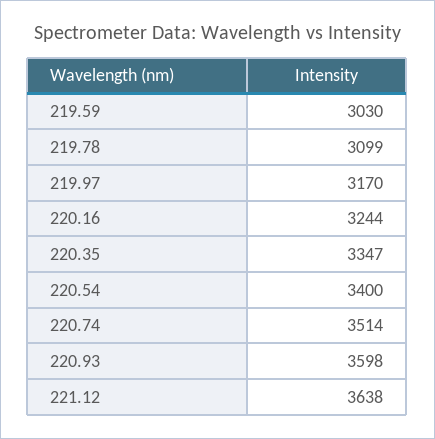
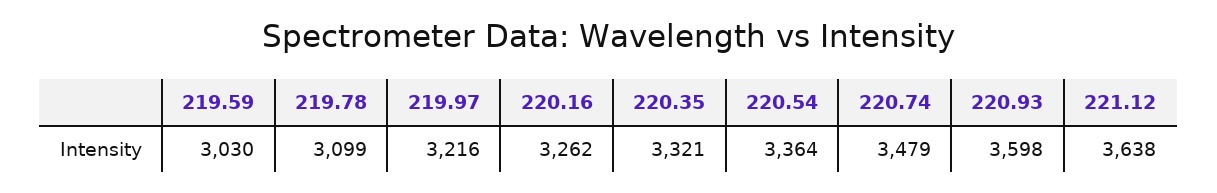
219.97: 3170 -> 3216
220.16: 3244 -> 3262
220.35: 3347 -> 3321
220.54: 3400 -> 3364
220.74: 3514 -> 3479

